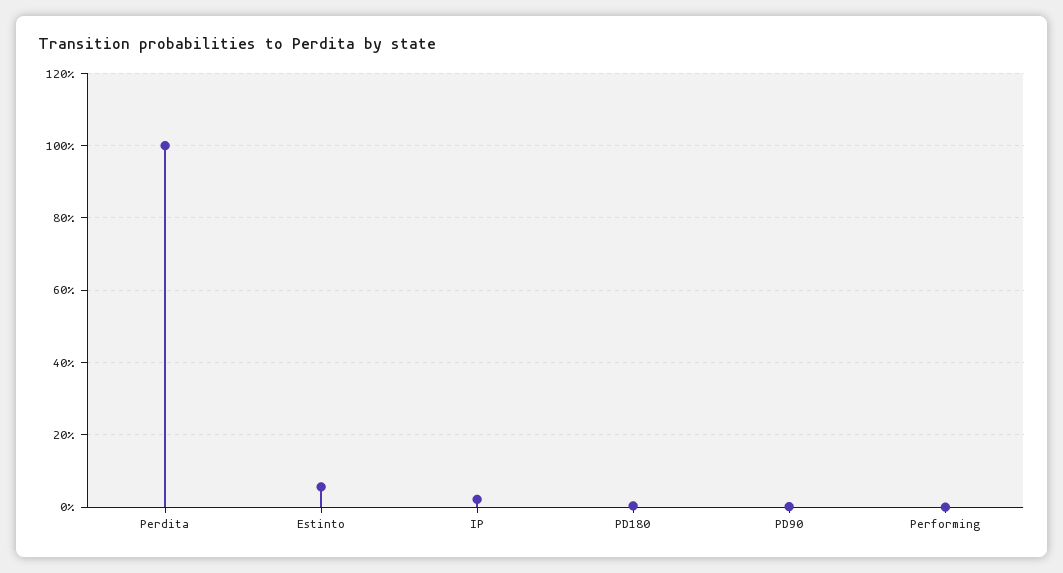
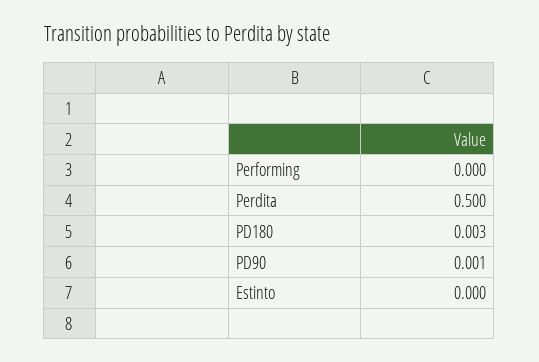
Perdita: 1 -> 0.5
Estinto: 0.06 -> 0
IP: 0.02 -> none

